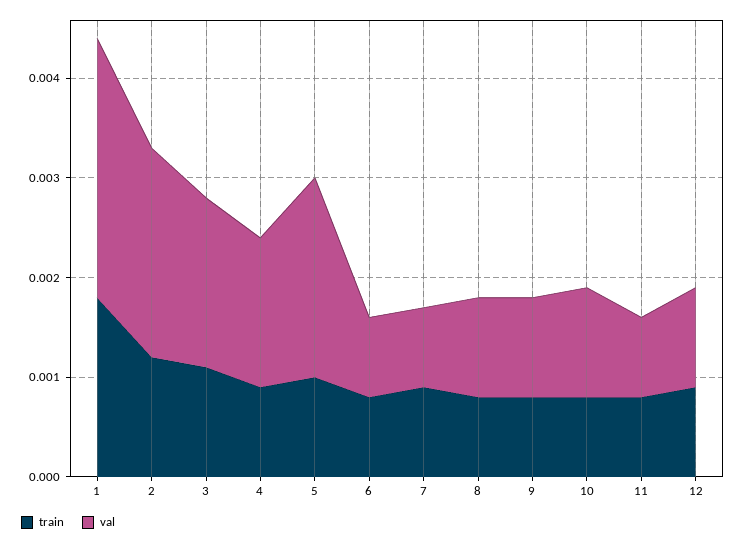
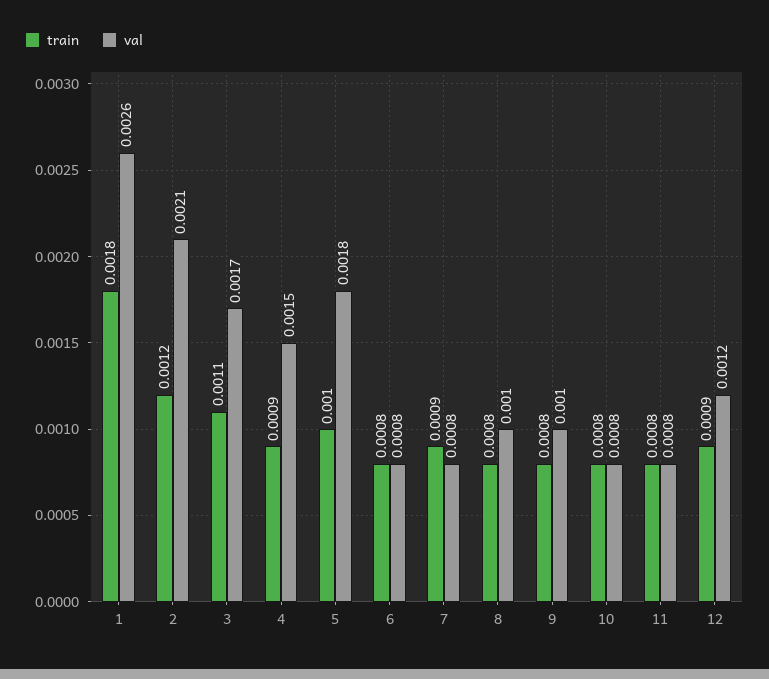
val, 5: 0.002 -> 0.0018
val, 10: 0.0011 -> 0.0008
val, 12: 0.001 -> 0.0012

